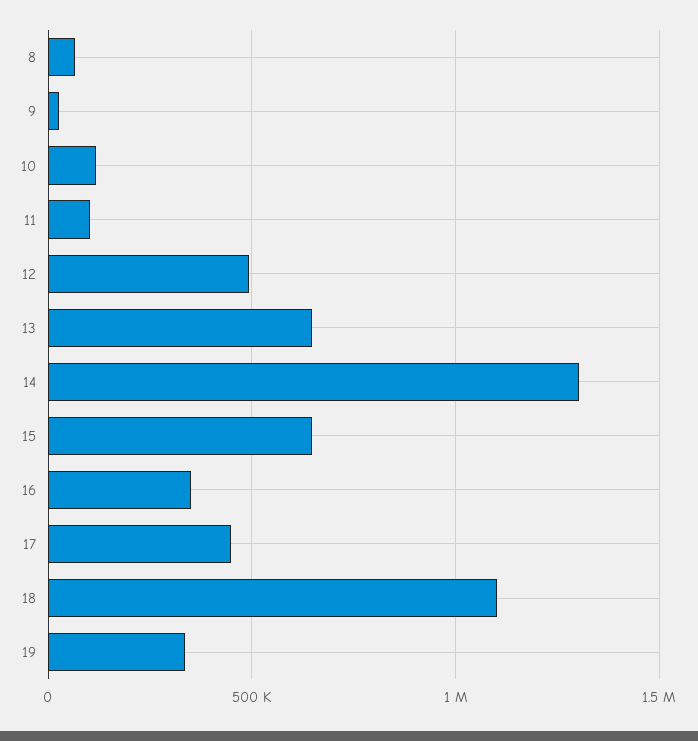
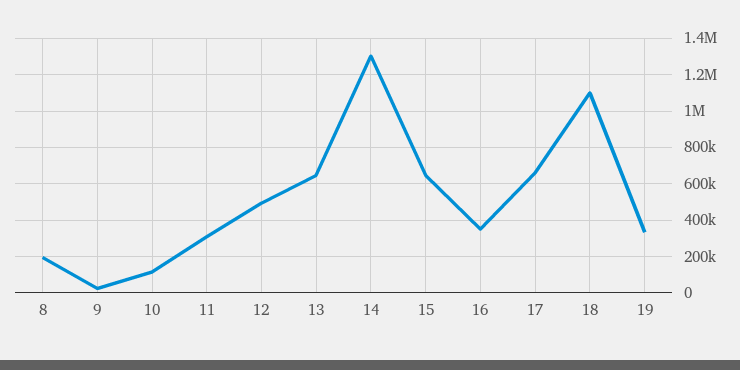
8: 50000 -> 200000
11: 100000 -> 300000
17: 450000 -> 650000

